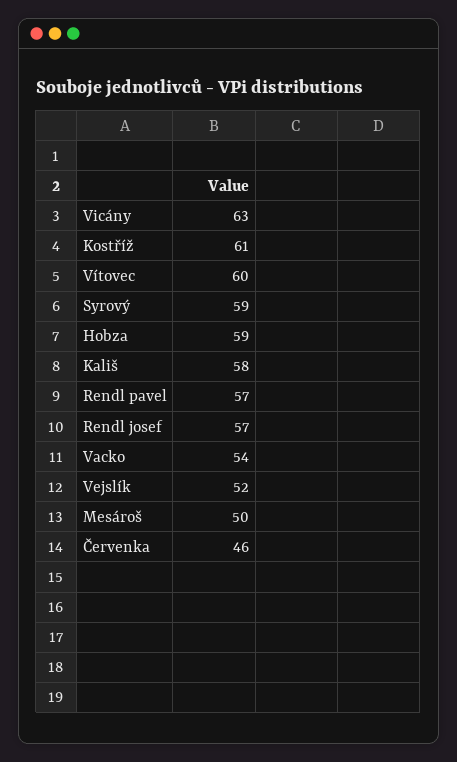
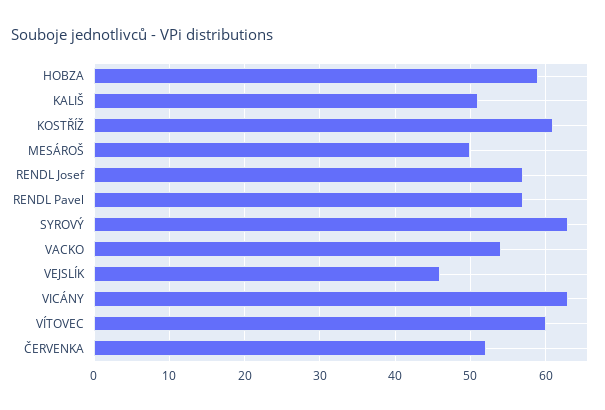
Syrový: 59 -> 63
Kališ: 58 -> 51
Vejslík: 52 -> 46
Červenka: 46 -> 52

